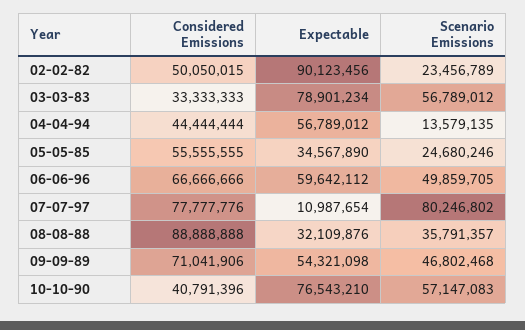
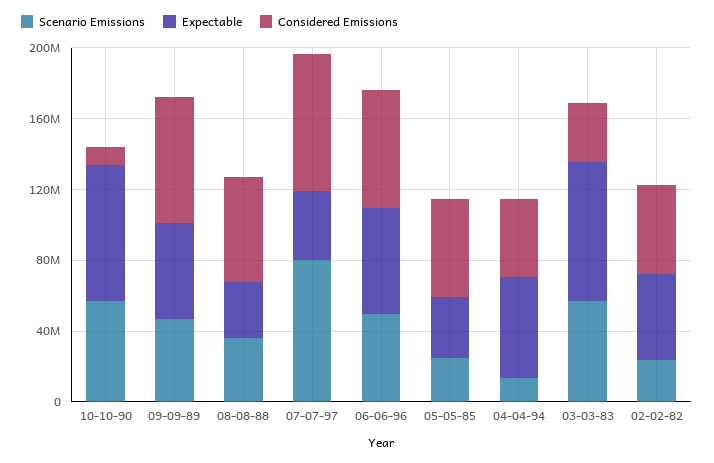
Expectable, 02-02-82: 90123456 -> 50000000
Expectable, 07-07-97: 10987654 -> 40000000
Considered Emissions, 08-08-88: 88888888 -> 60000000
Considered Emissions, 10-10-90: 40791396 -> 10000000

